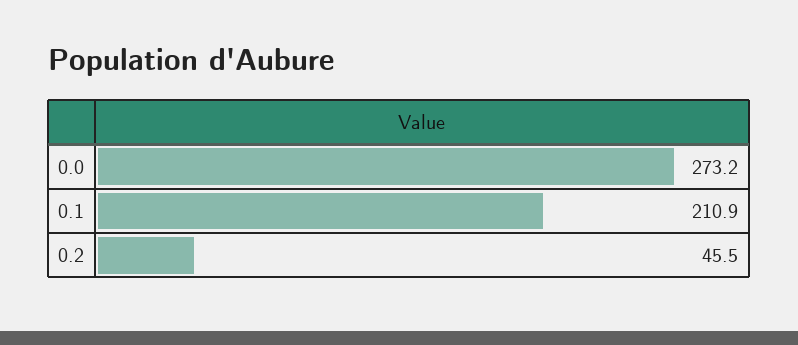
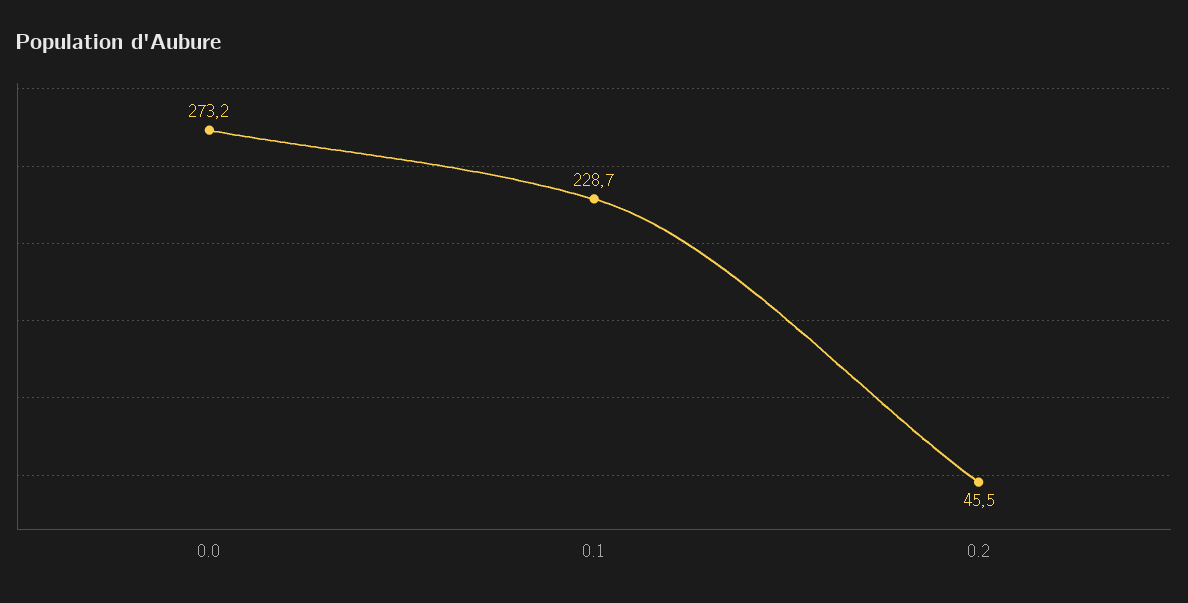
0.1: 210.9 -> 228.7

